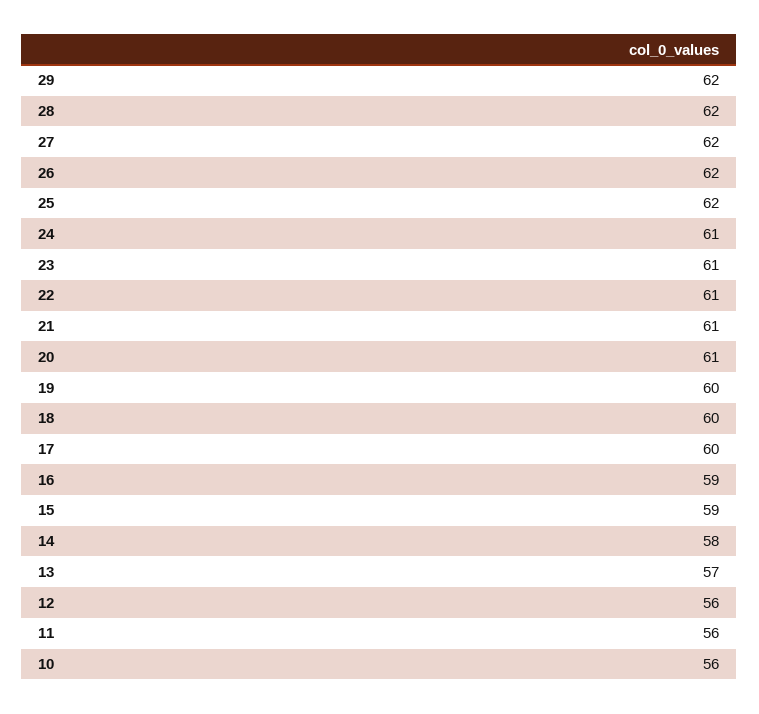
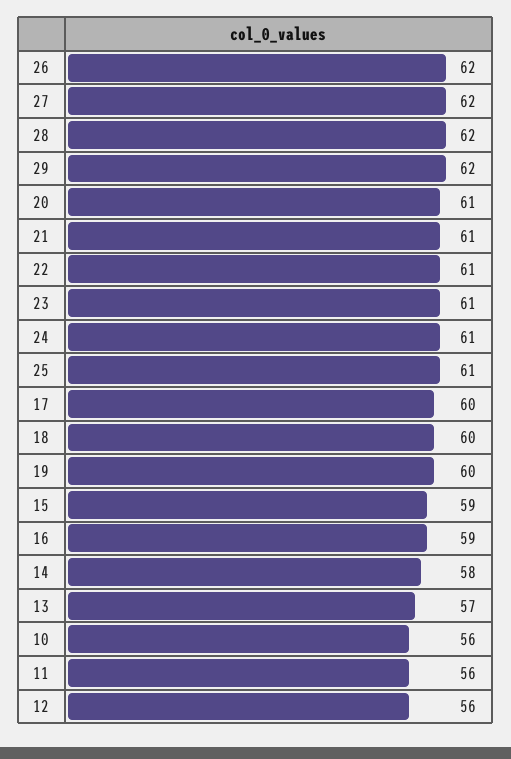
25: 62 -> 61

